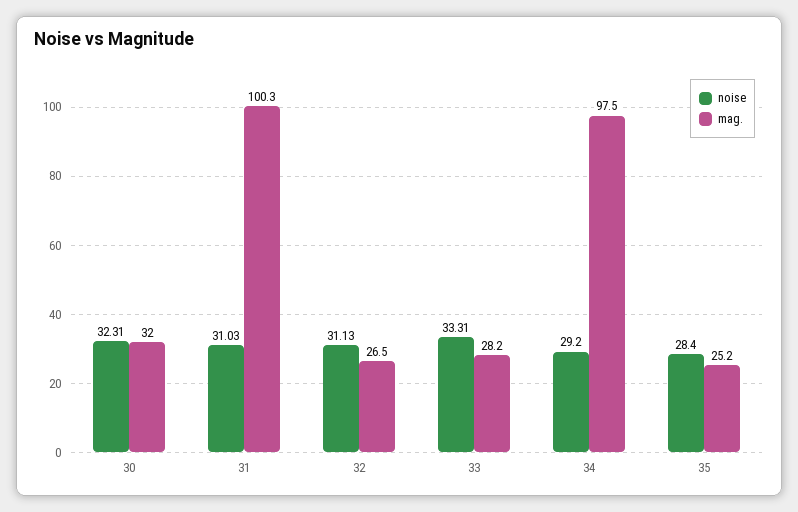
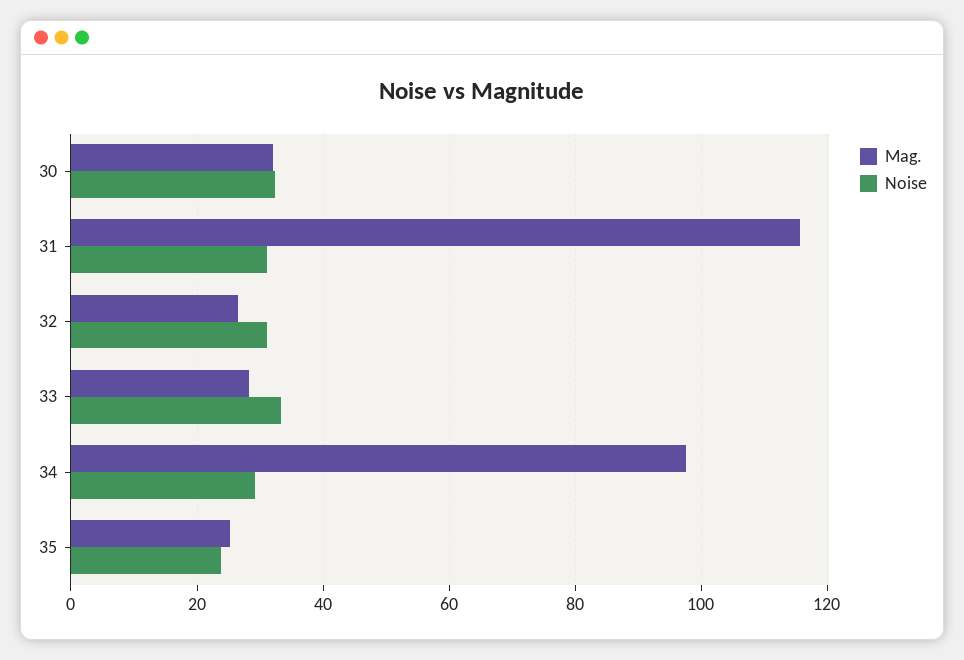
mag., 31: 100.3 -> 116
noise, 35: 28.4 -> 24

